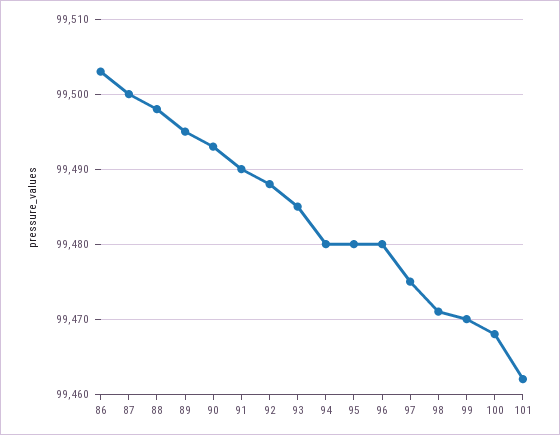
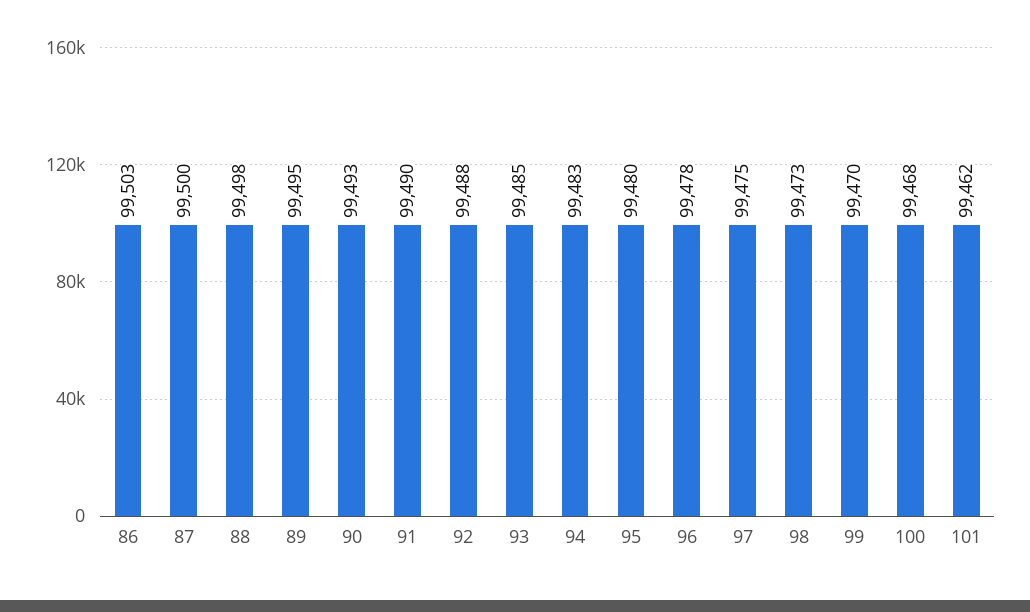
94: 99480 -> 99483
96: 99480 -> 99478
98: 99471 -> 99473

